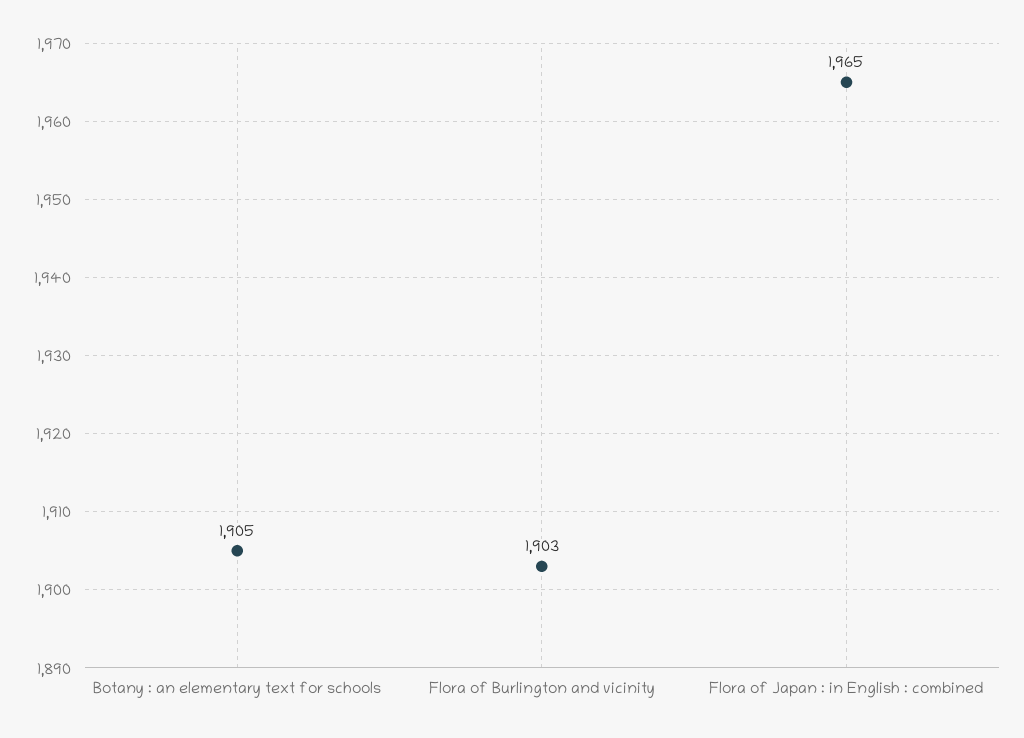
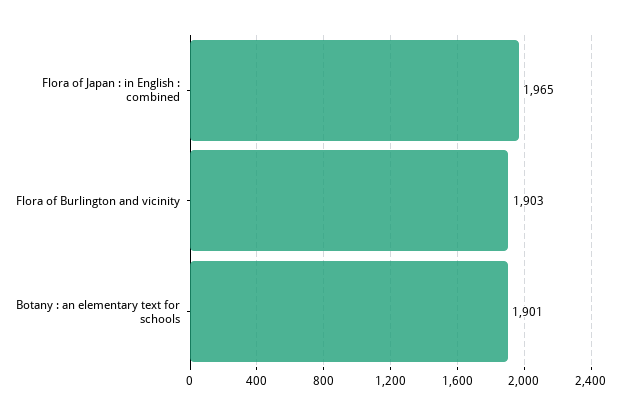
Botany : an elementary text for schools: 1905 -> 1901

